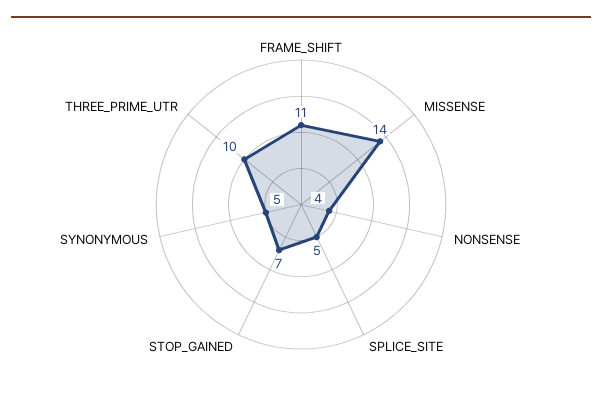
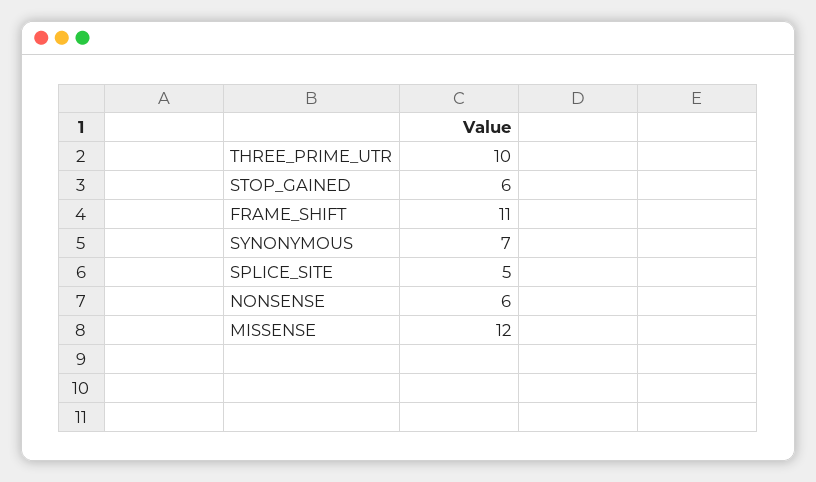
MISSENSE: 14 -> 12
NONSENSE: 4 -> 6
STOP_GAINED: 7 -> 6
SYNONYMOUS: 5 -> 7

